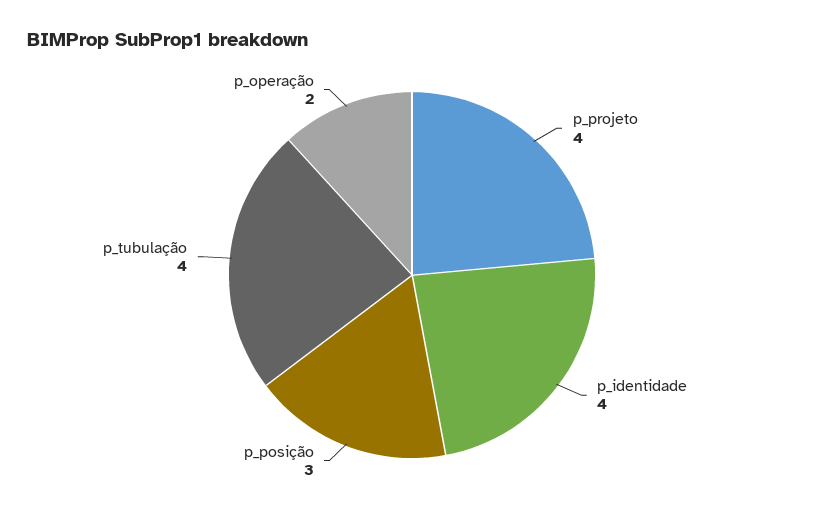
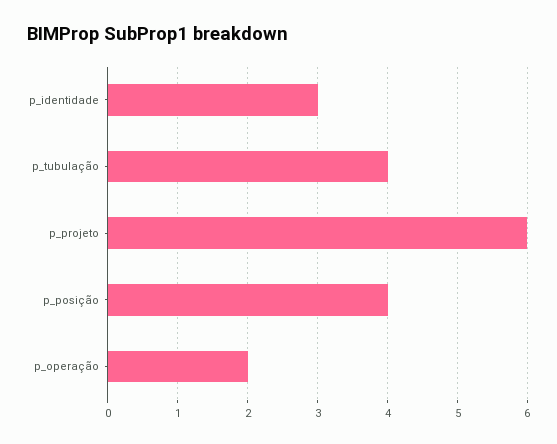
p_projeto: 4 -> 6
p_identidade: 4 -> 3
p_posição: 3 -> 4

